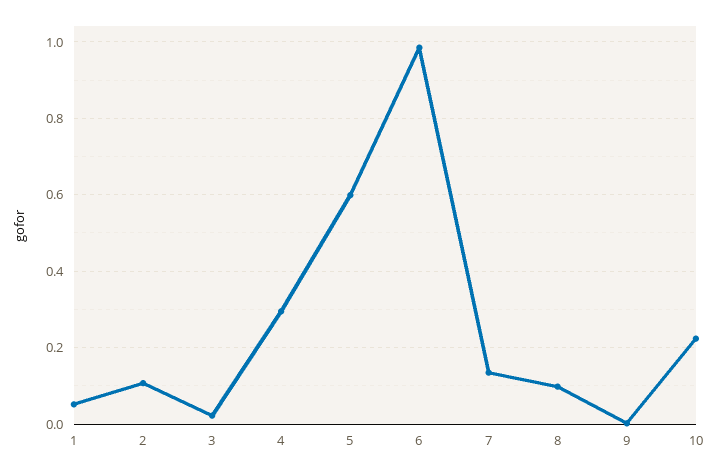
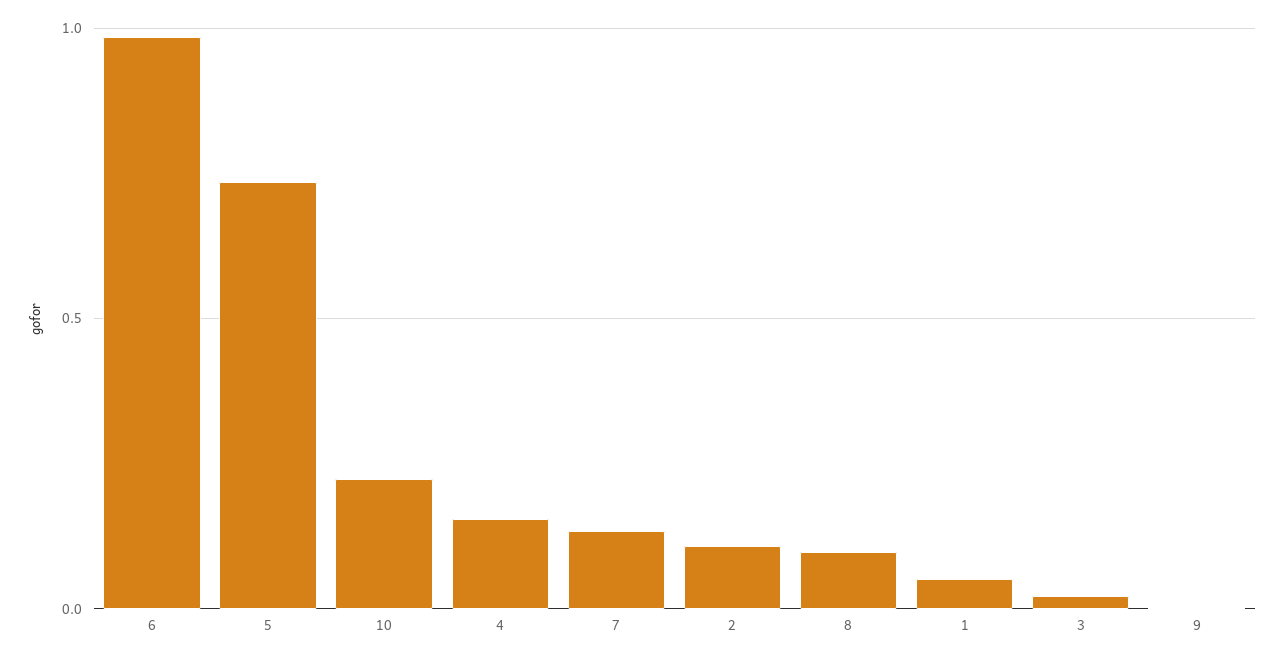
4: 0.3 -> 0.15
5: 0.6 -> 0.75

